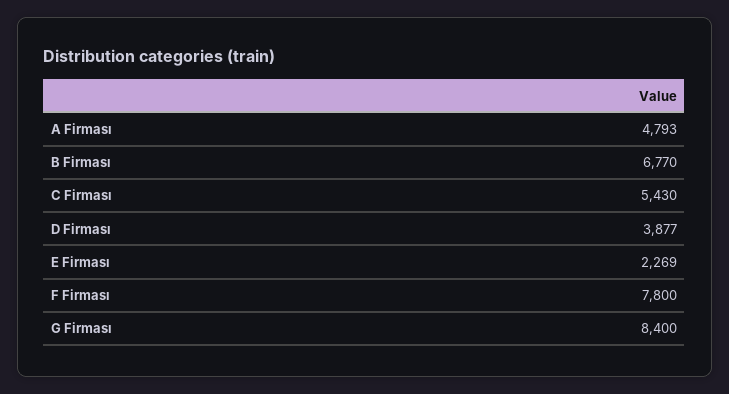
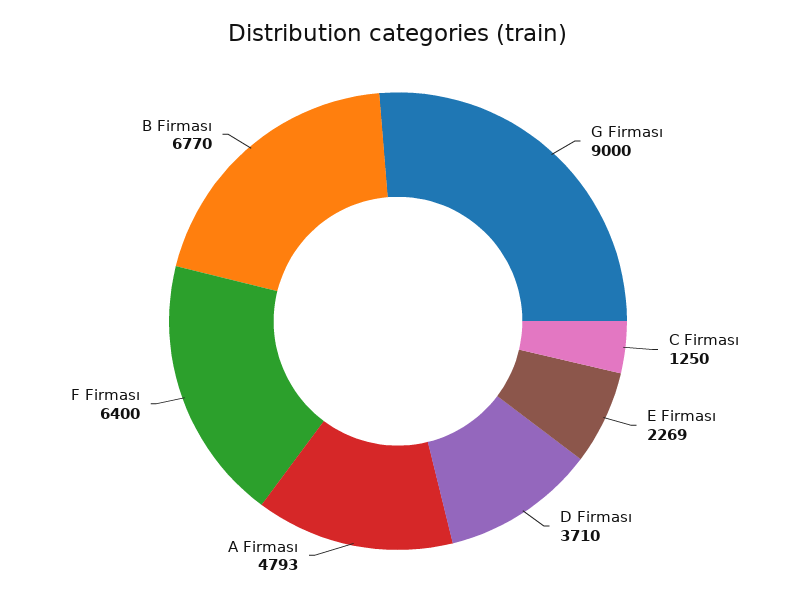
C Firması: 5430 -> 1250
D Firması: 3877 -> 3710
F Firması: 7800 -> 6400
G Firması: 8400 -> 9000

